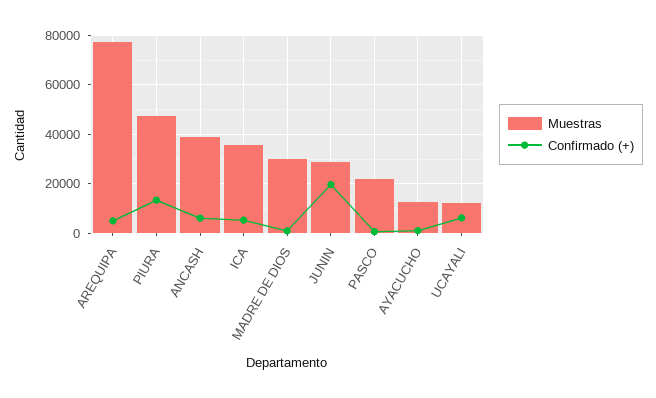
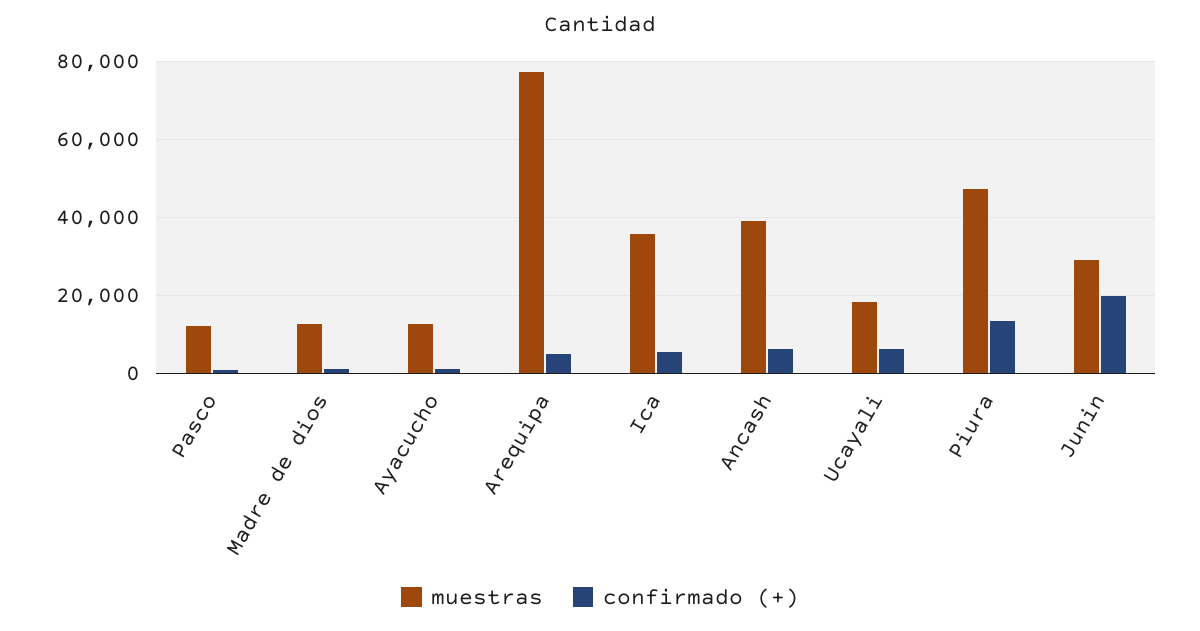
Muestras, MADRE DE DIOS: 30000 -> 12000
Muestras, PASCO: 22500 -> 12000
Muestras, UCAYALI: 12500 -> 18000

